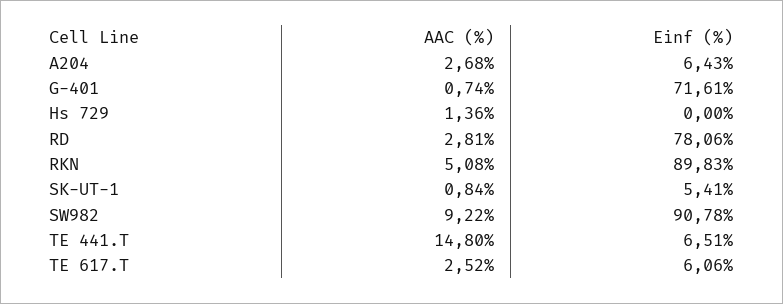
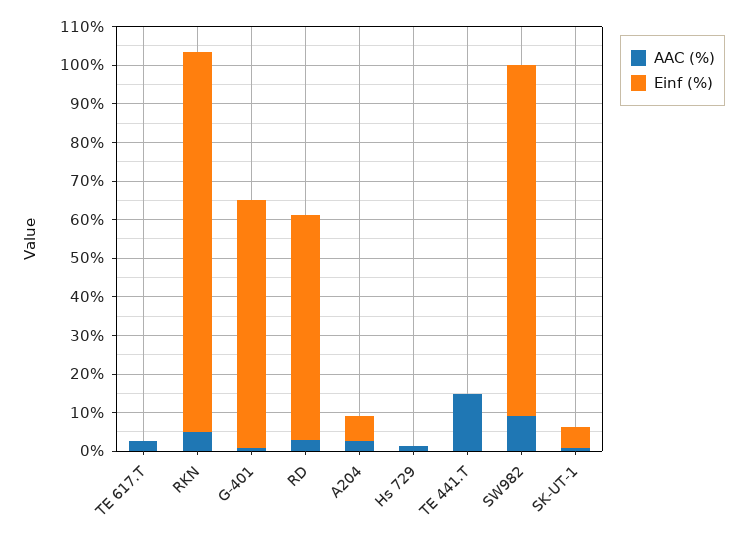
Einf (%), G-401: 71.61 -> 65
Einf (%), RD: 78.06 -> 57.5
Einf (%), RKN: 89.83 -> 97.5
Einf (%), TE 441.T: 6.51 -> 0
Einf (%), TE 617.T: 6.06 -> 0

